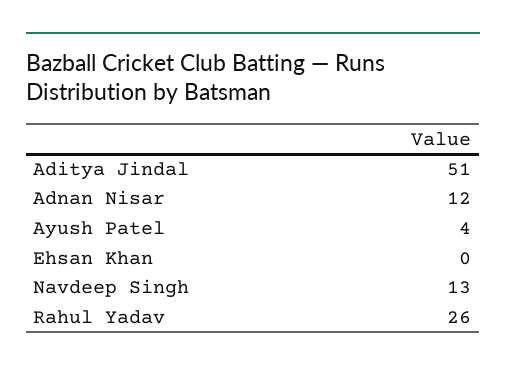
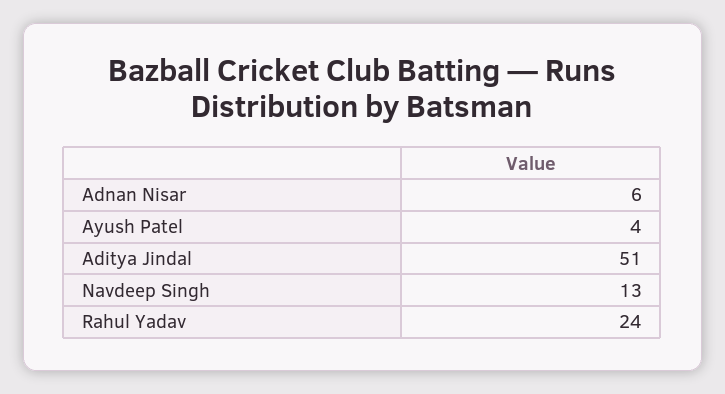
Adnan Nisar: 12 -> 6
Ehsan Khan: 0 -> none
Rahul Yadav: 26 -> 24

